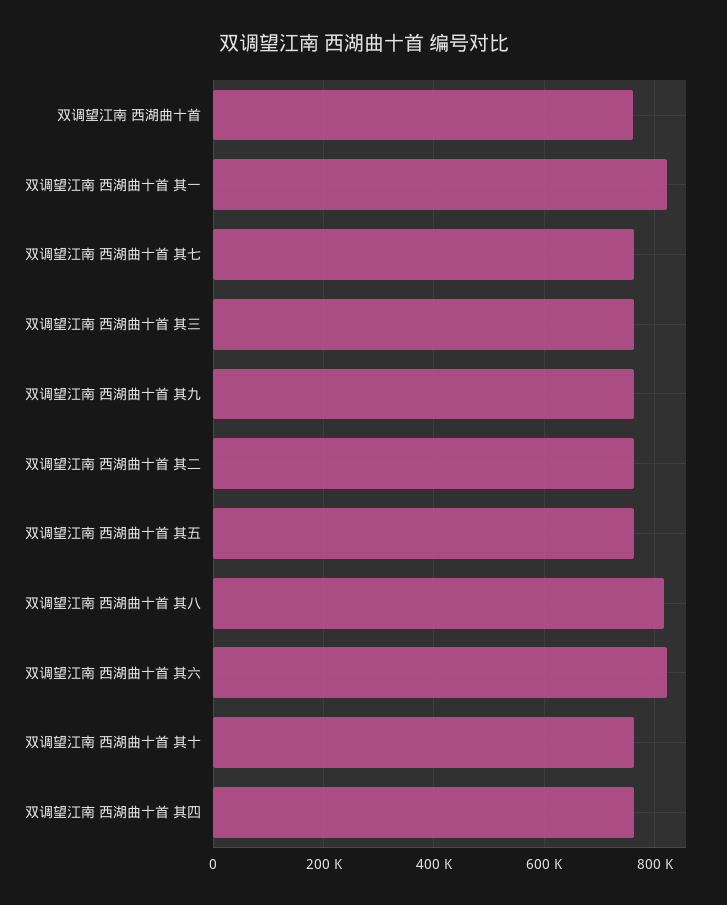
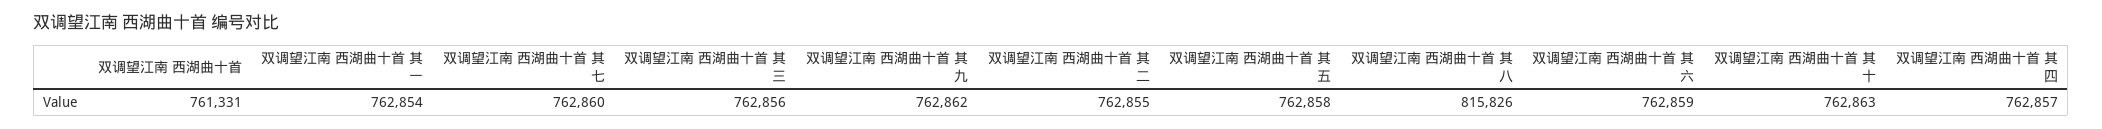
双调望江南 西湖曲十首 其一: 820000 -> 762854
双调望江南 西湖曲十首 其六: 820000 -> 762859

